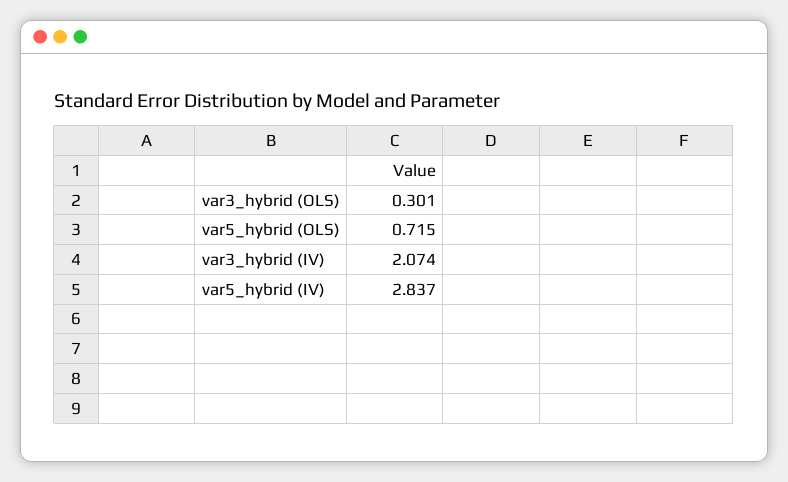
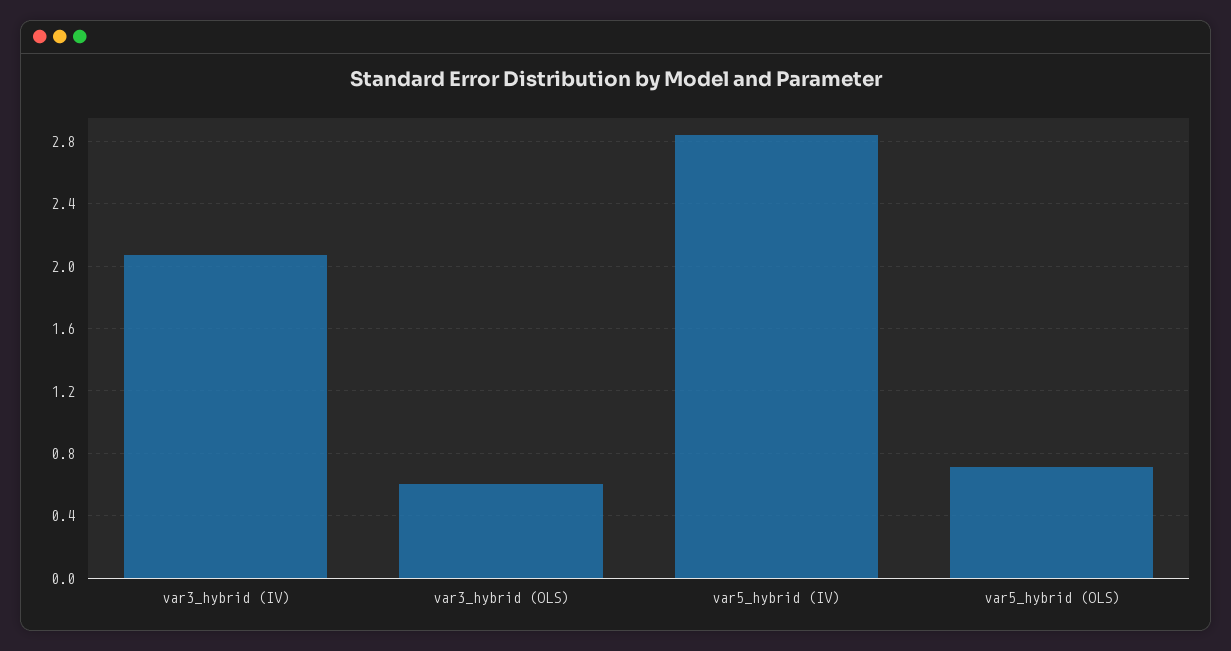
var3_hybrid (OLS): 0.301 -> 0.6

